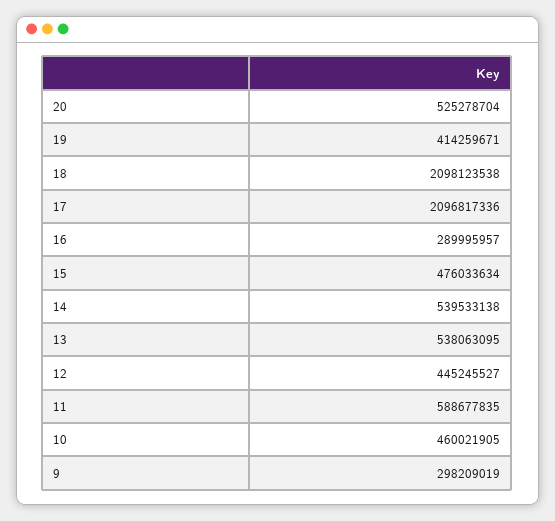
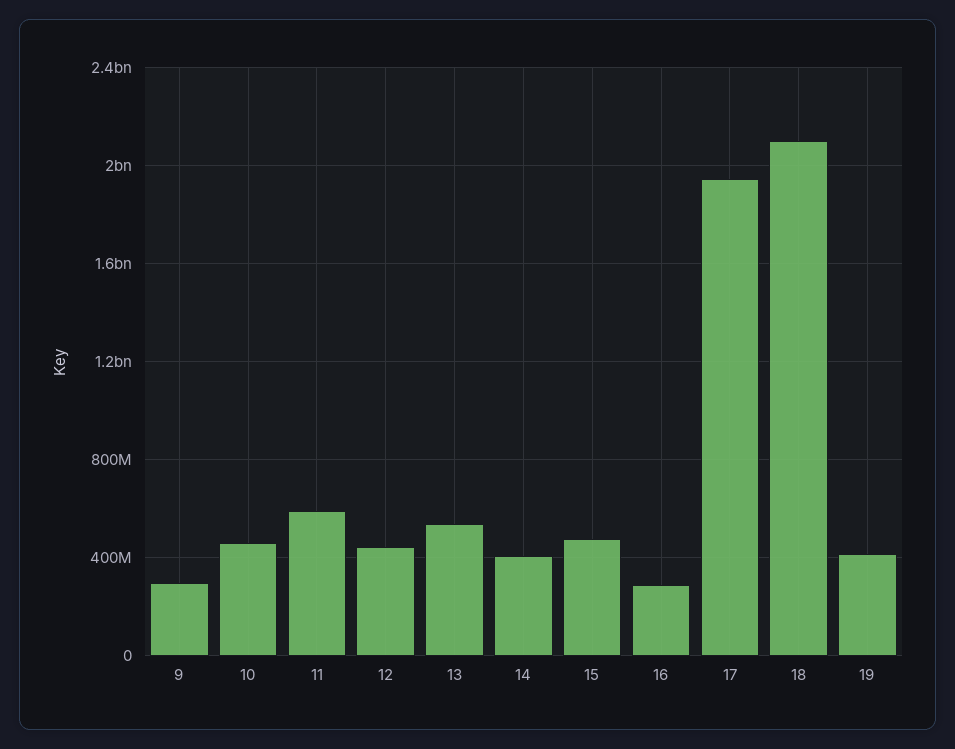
20: 525278704 -> none
17: 2096817336 -> 1950000000
14: 539533138 -> 400000000

